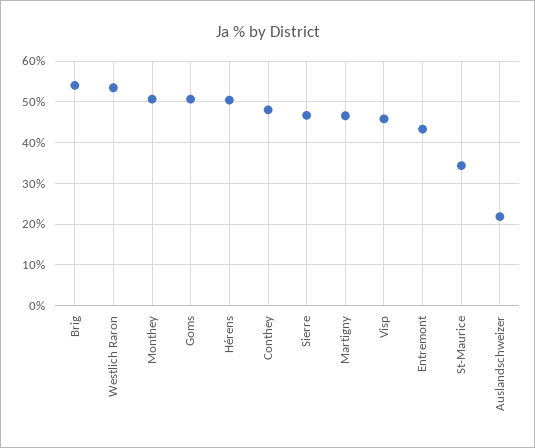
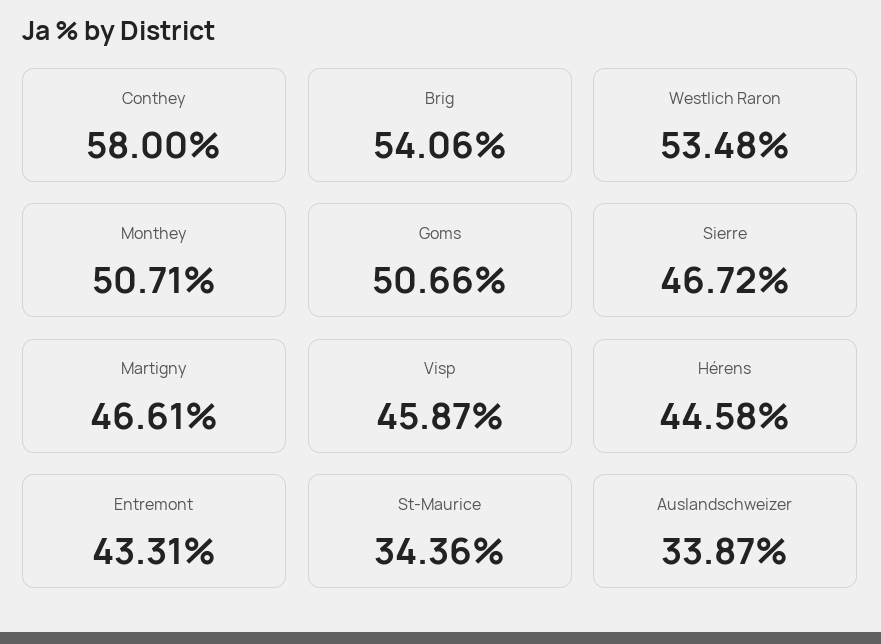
Hérens: 50 -> 44.58
Conthey: 48 -> 58
Auslandschweizer: 22 -> 33.87

